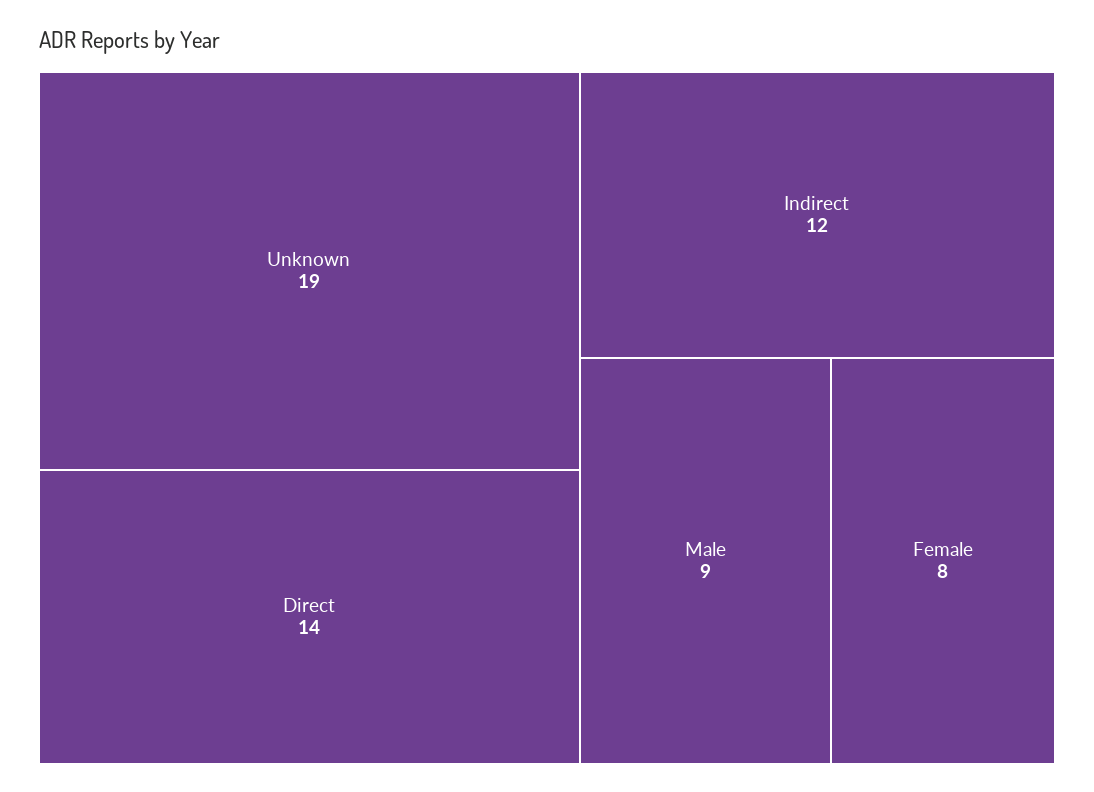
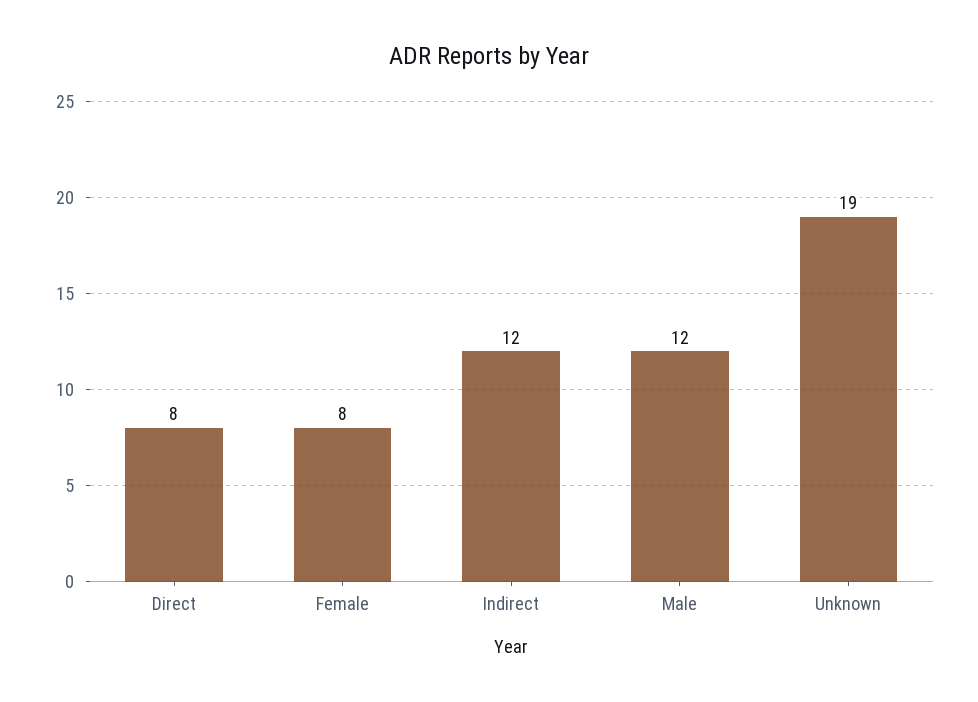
Direct: 14 -> 8
Male: 9 -> 12

